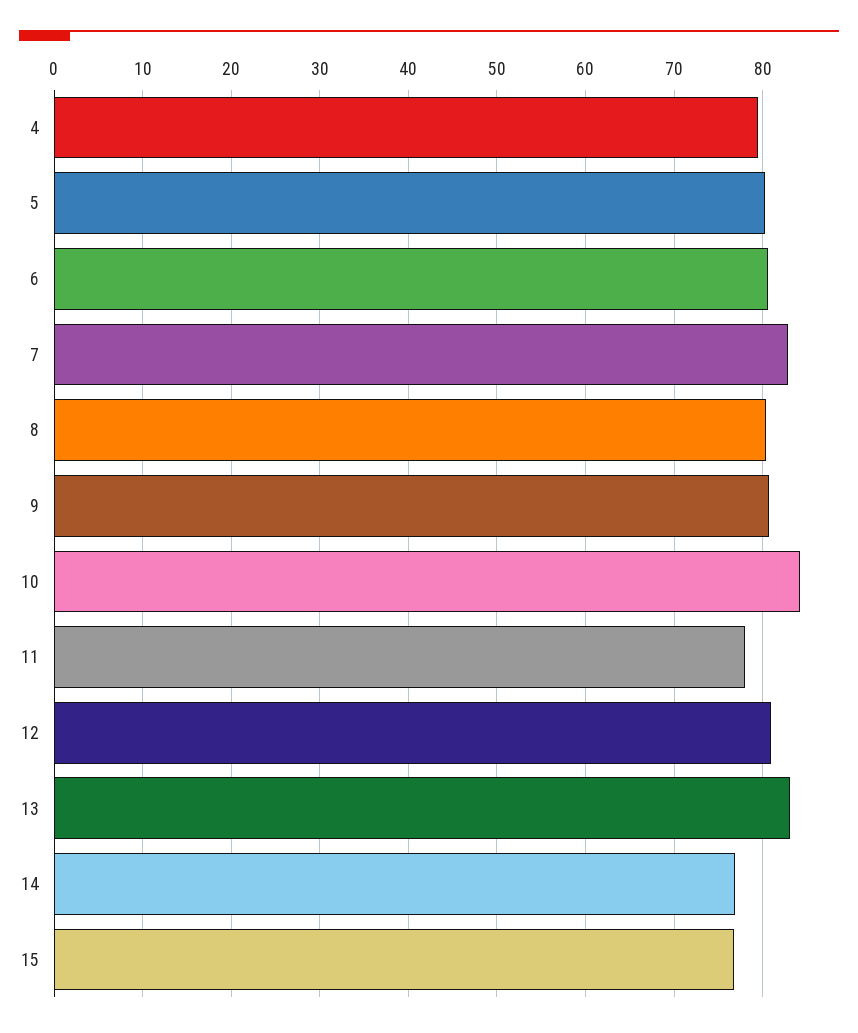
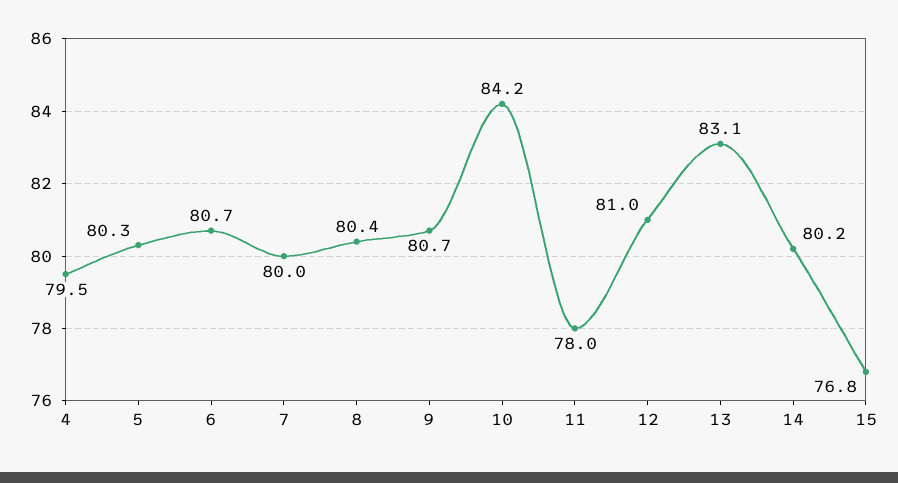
7: 83 -> 80
14: 77 -> 80.2

